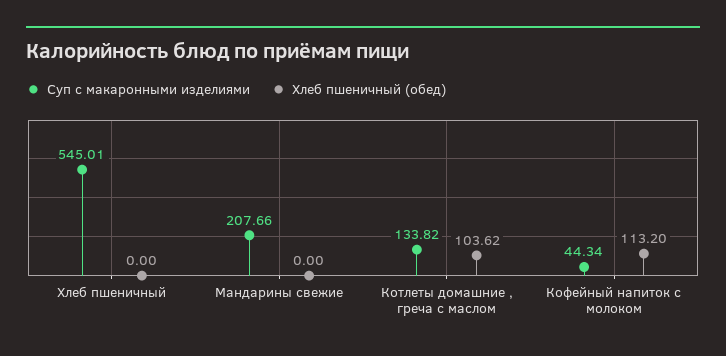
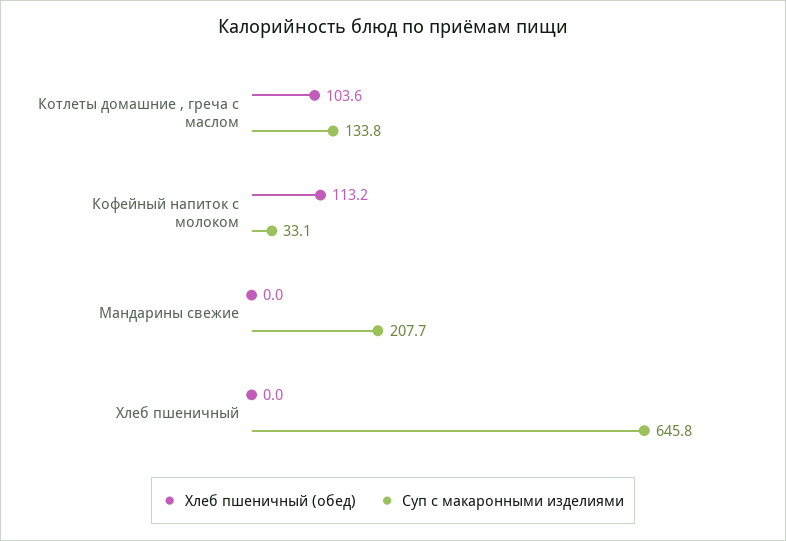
Суп с макаронными изделиями, Хлеб пшеничный: 545.01 -> 645.8
Суп с макаронными изделиями, Кофейный напиток с молоком: 44.34 -> 33.1

